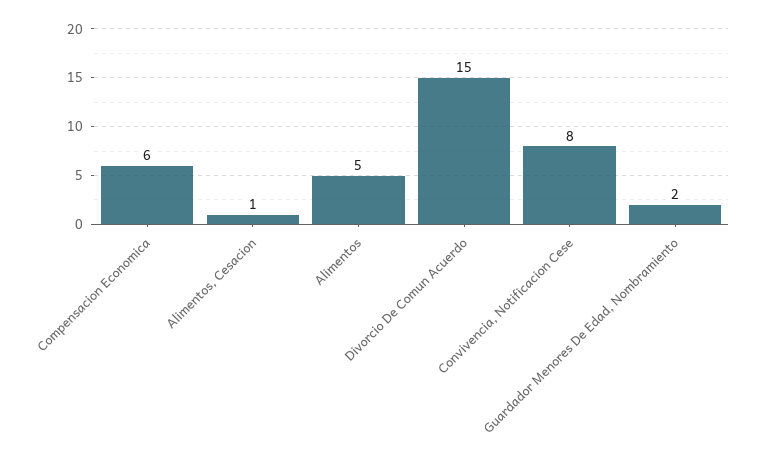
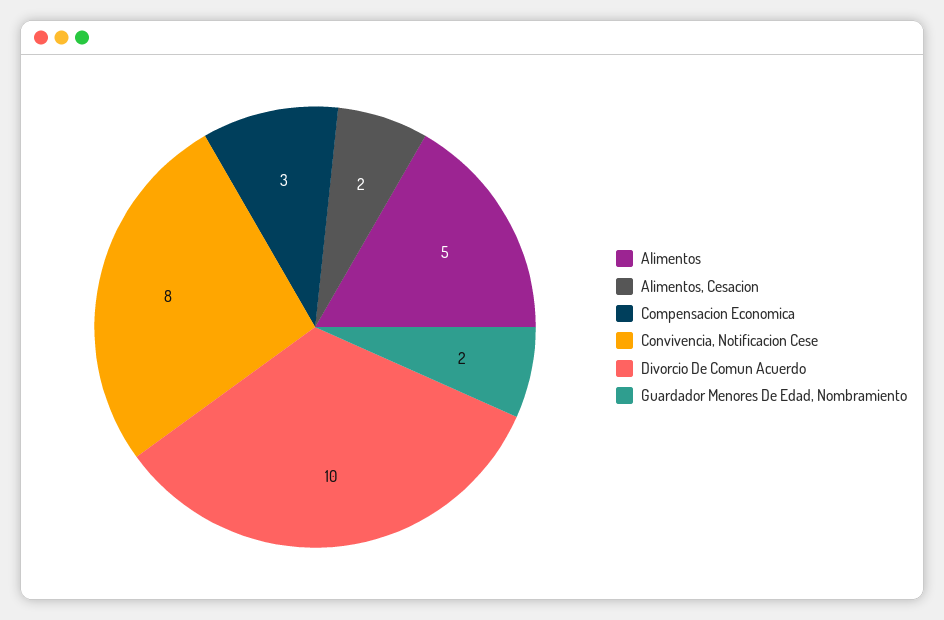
Compensacion Economica: 6 -> 3
Alimentos, Cesacion: 1 -> 2
Divorcio De Comun Acuerdo: 15 -> 10

